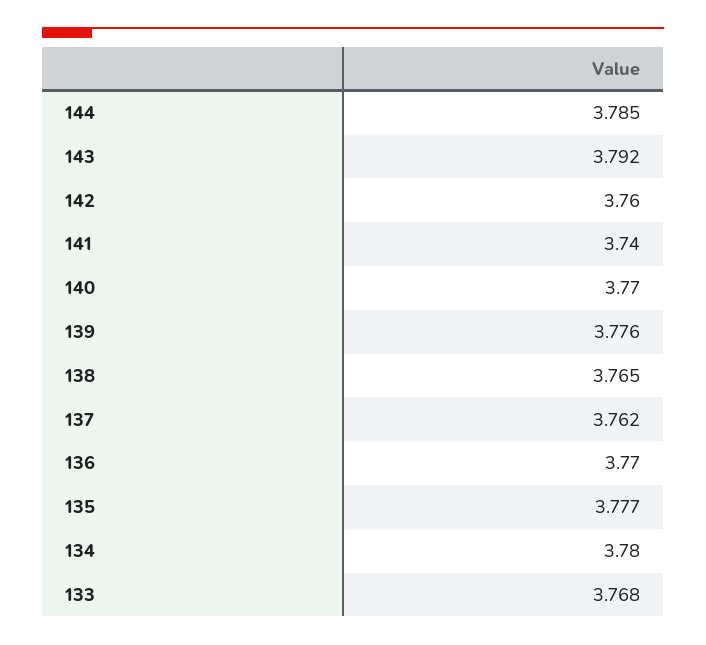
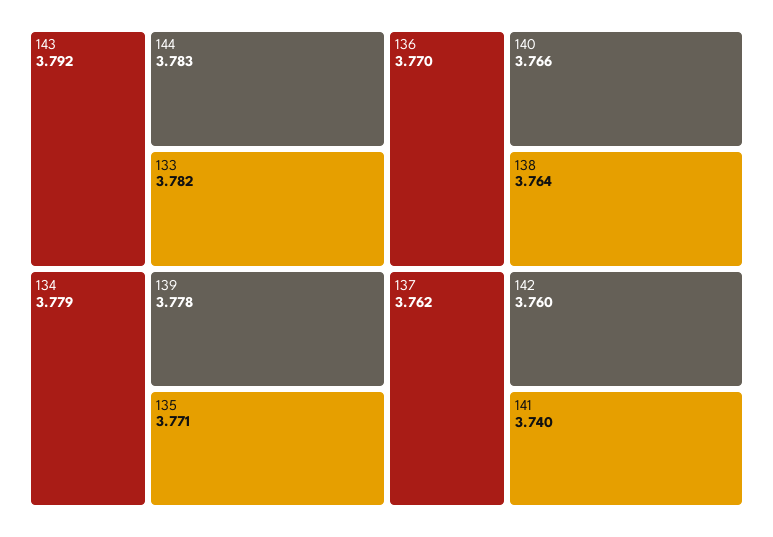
144: 3.785 -> 3.783
140: 3.77 -> 3.766
139: 3.776 -> 3.778
138: 3.765 -> 3.764
135: 3.777 -> 3.771
134: 3.78 -> 3.779
133: 3.768 -> 3.782

